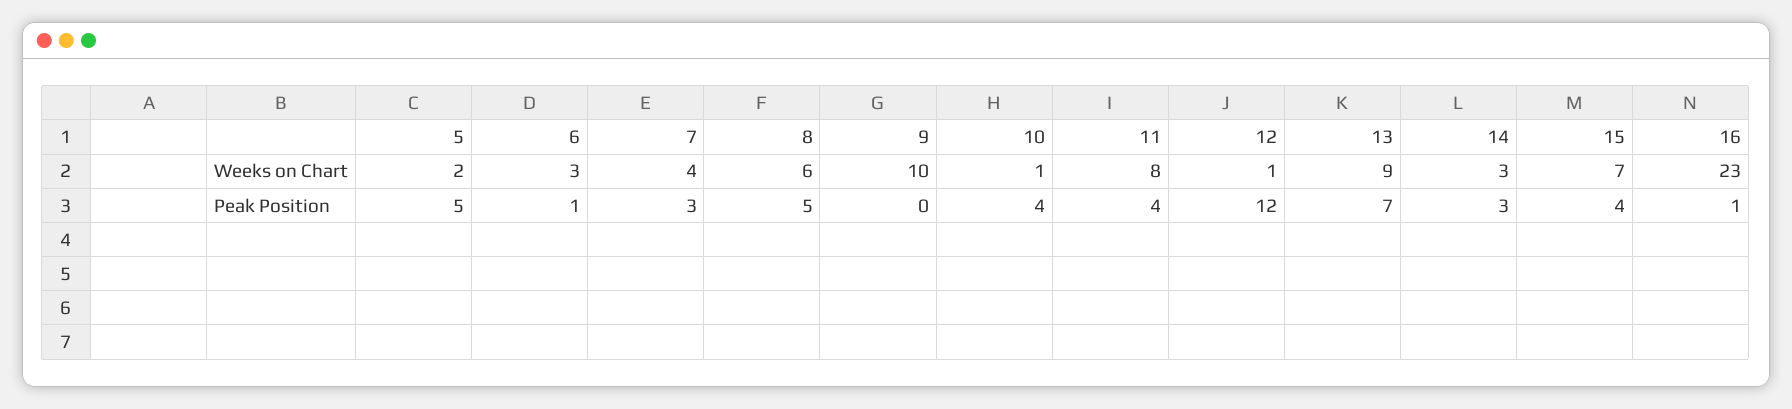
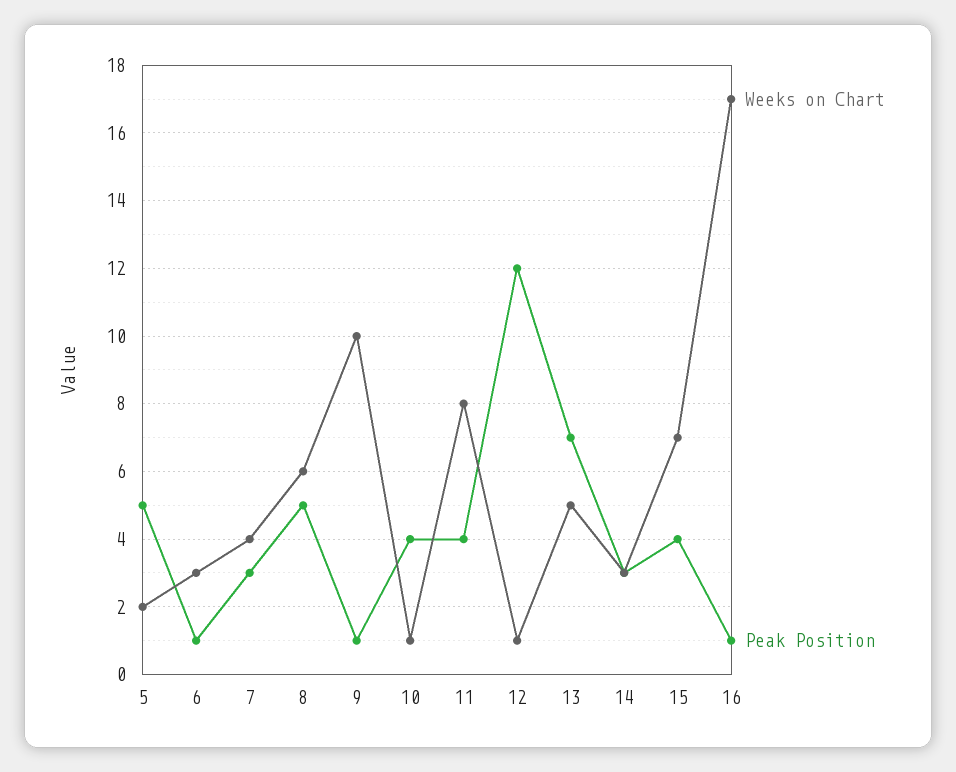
Weeks on Chart, 13: 9 -> 5
Weeks on Chart, 16: 23 -> 17
Peak Position, 9: 0 -> 1

